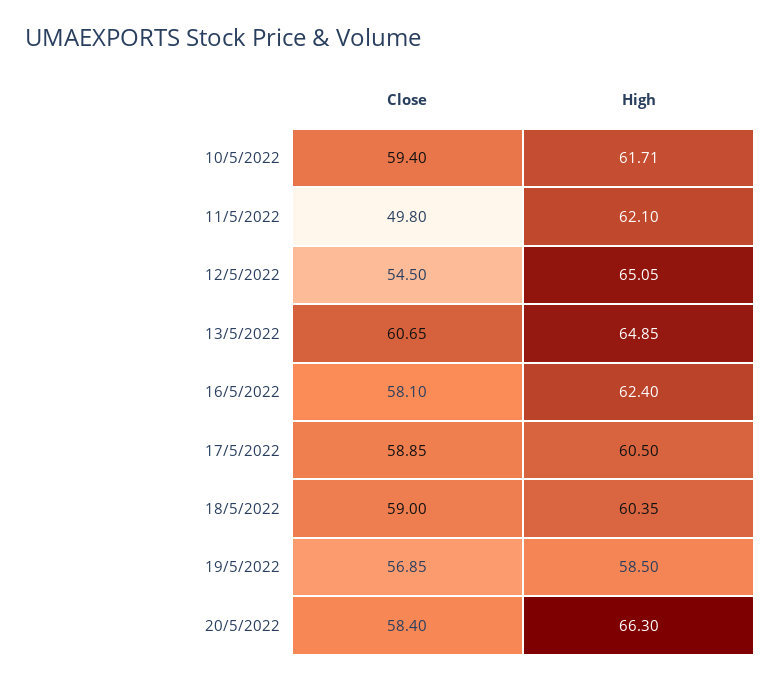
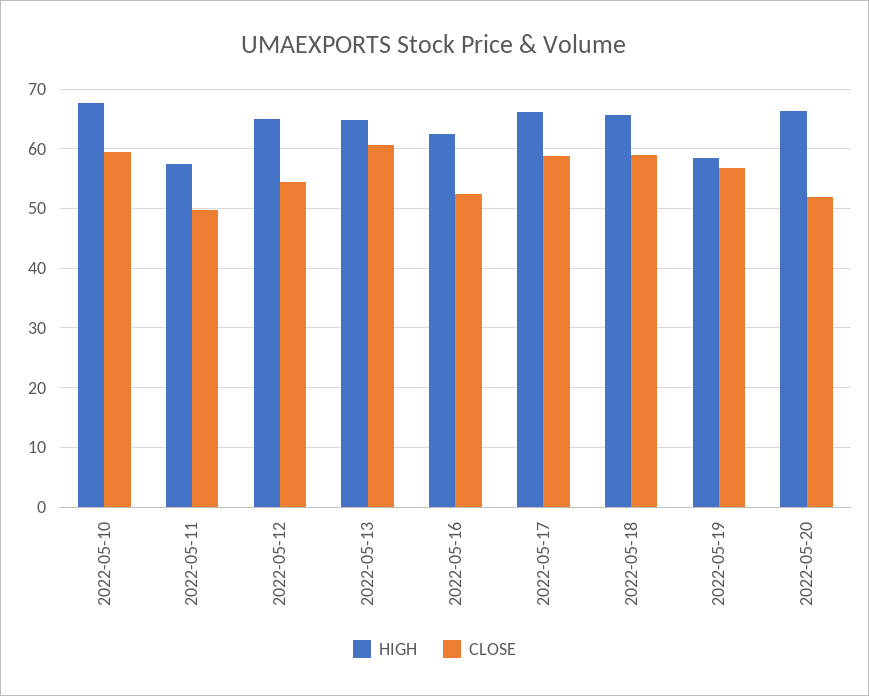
High, 10/5/2022: 61.71 -> 68
High, 11/5/2022: 62.1 -> 58
Close, 16/5/2022: 58.1 -> 52
High, 17/5/2022: 60.5 -> 66
High, 18/5/2022: 60.35 -> 66
Close, 20/5/2022: 58.4 -> 52

